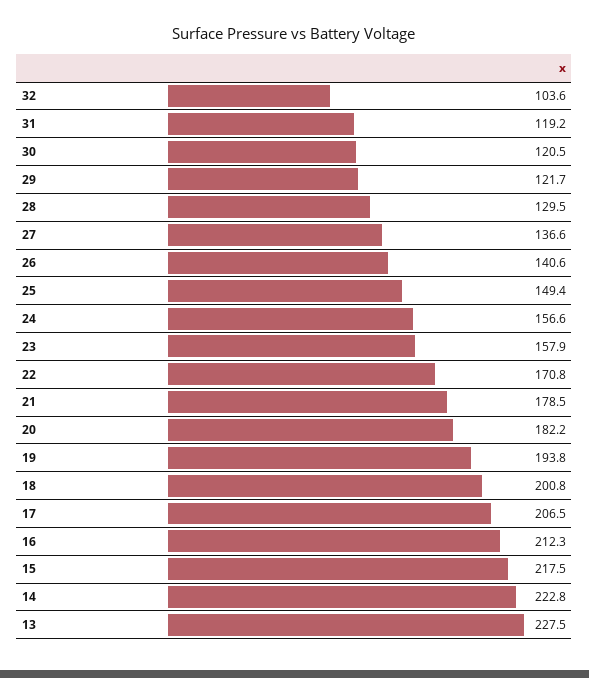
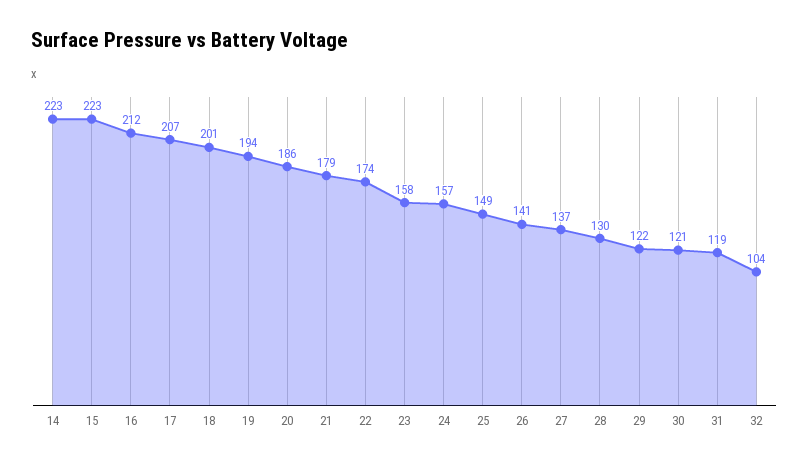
22: 170.8 -> 174
20: 182.2 -> 186
15: 217.5 -> 223
13: 227.5 -> none

